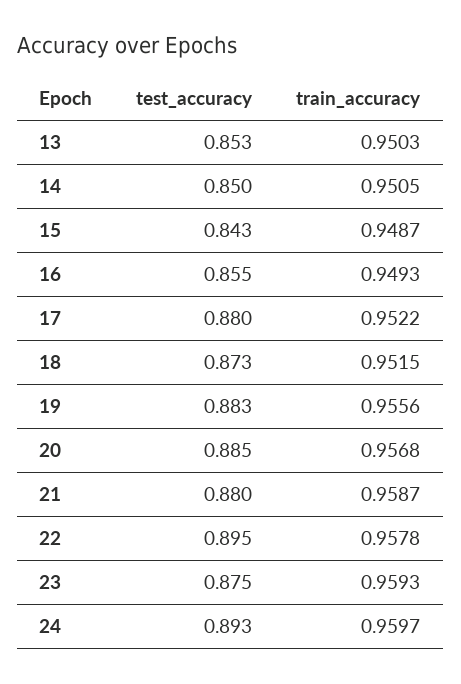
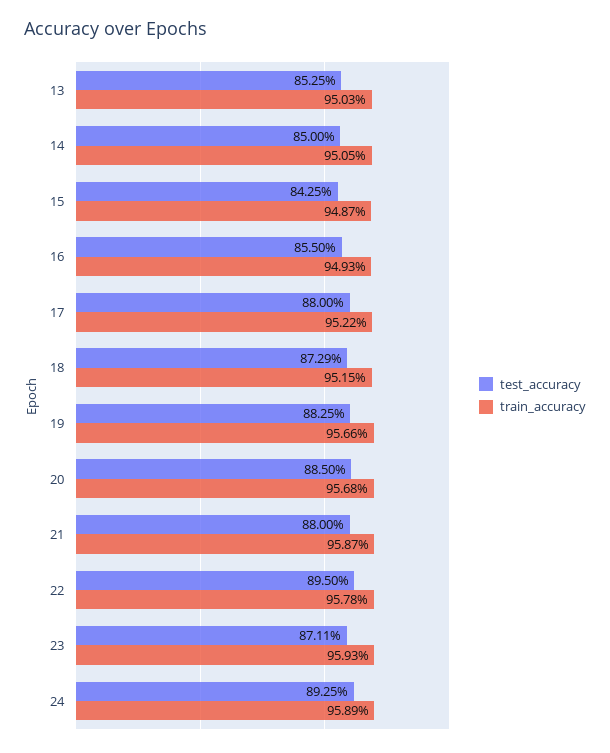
train_accuracy, 19: 0.9556 -> 0.9566
test_accuracy, 23: 0.875 -> 0.8711
train_accuracy, 24: 0.9597 -> 0.9589

